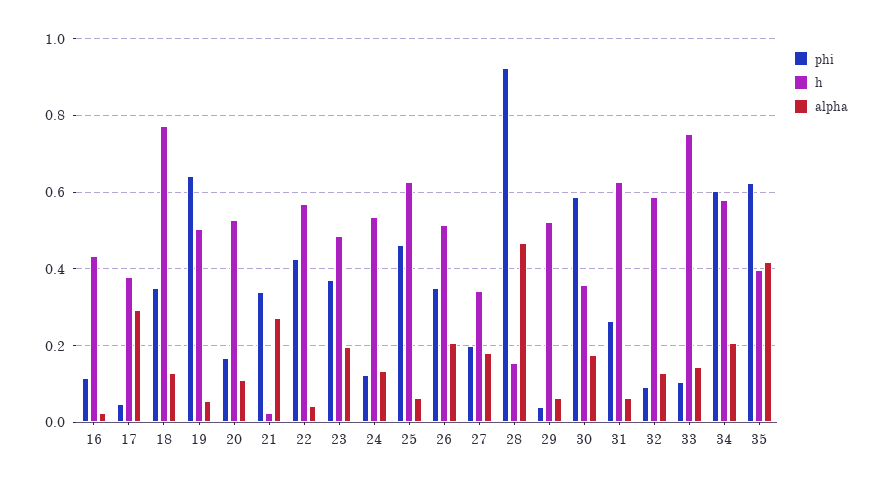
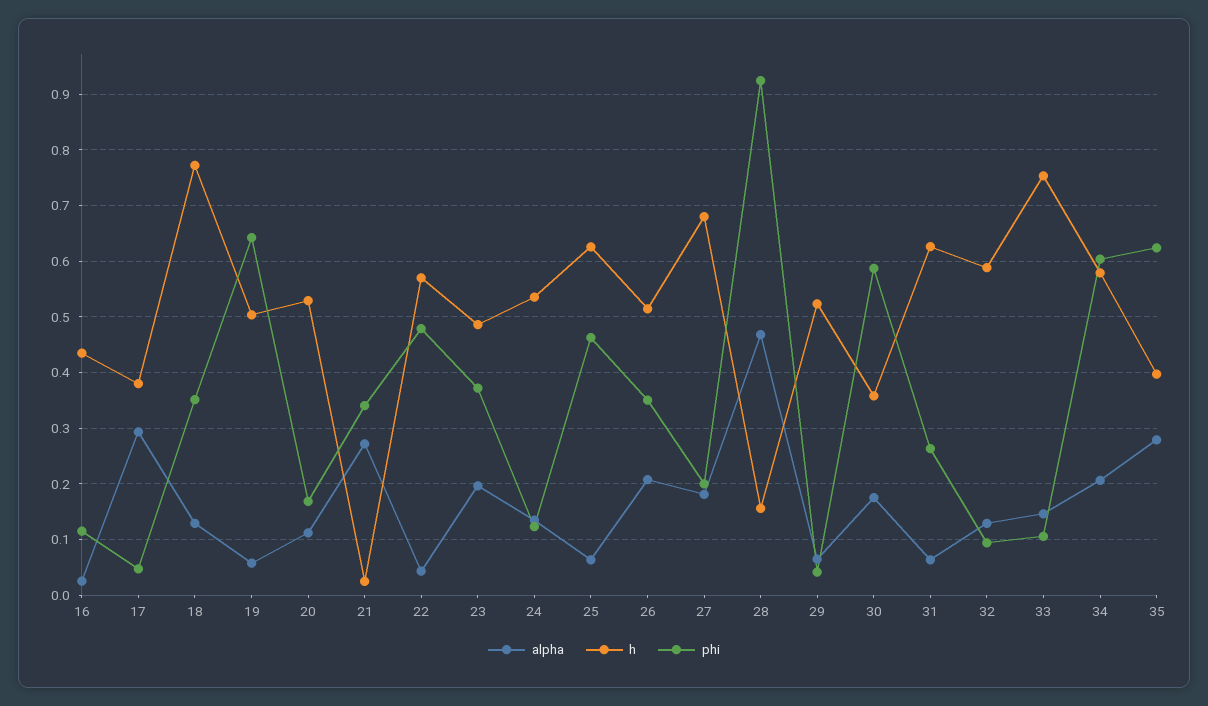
phi, 22: 0.42 -> 0.48
h, 27: 0.34 -> 0.68
alpha, 35: 0.42 -> 0.28

